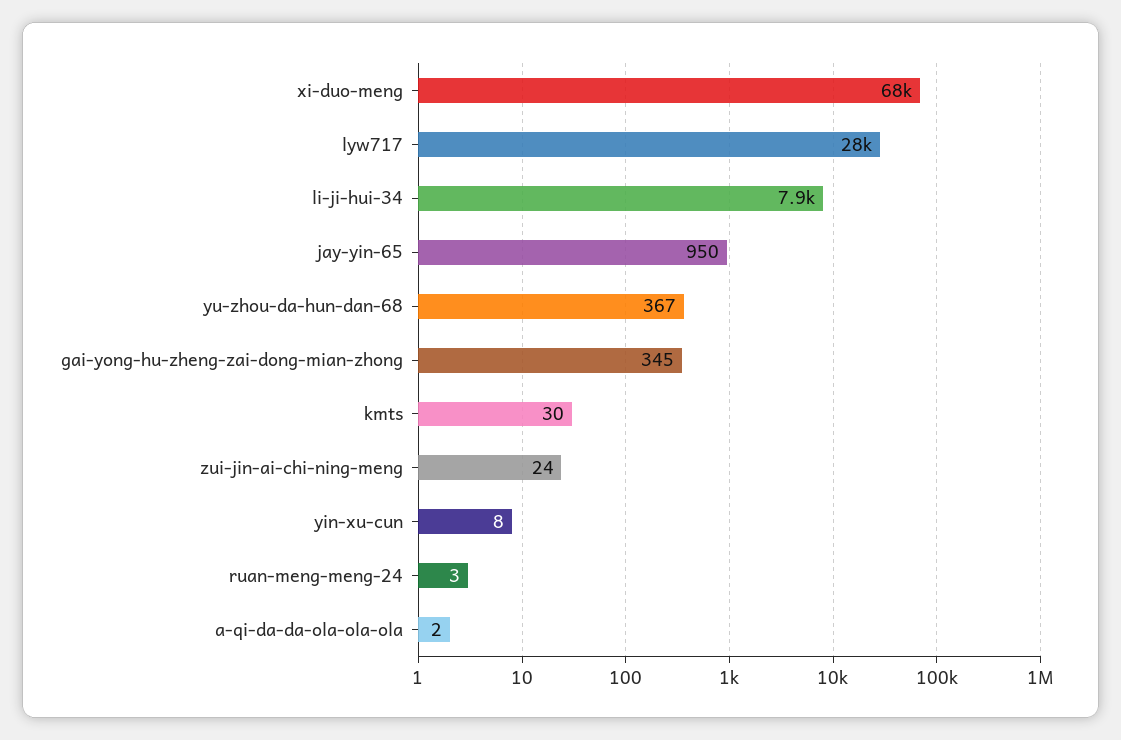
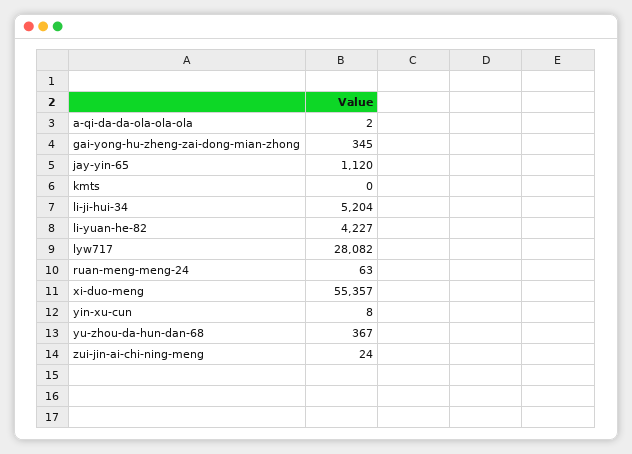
xi-duo-meng: 68000 -> 55357
li-ji-hui-34: 7900 -> 5204
jay-yin-65: 950 -> 1120
kmts: 30 -> 0
ruan-meng-meng-24: 3 -> 63
li-yuan-he-82: none -> 4227

